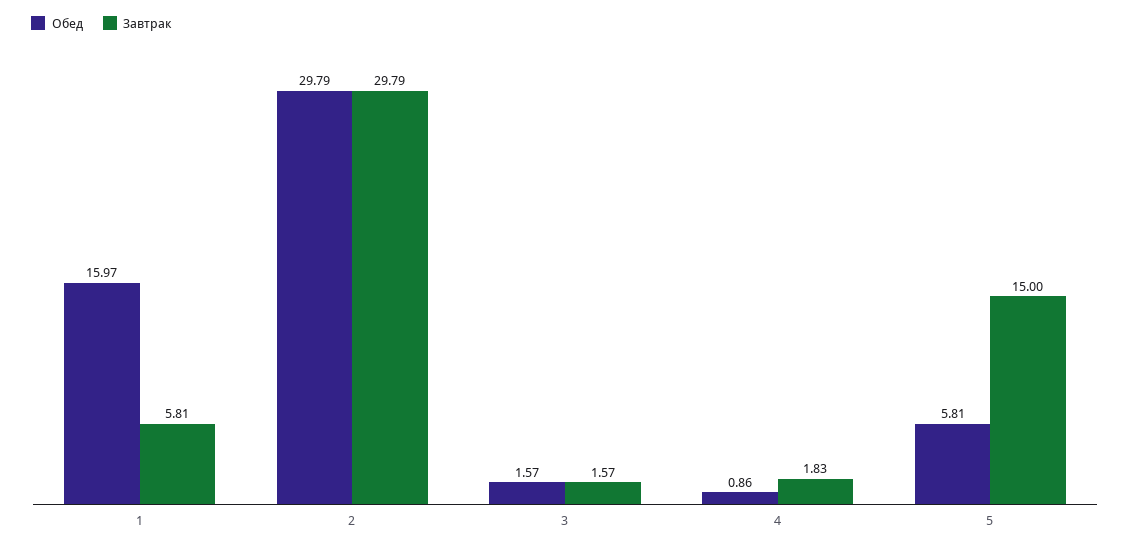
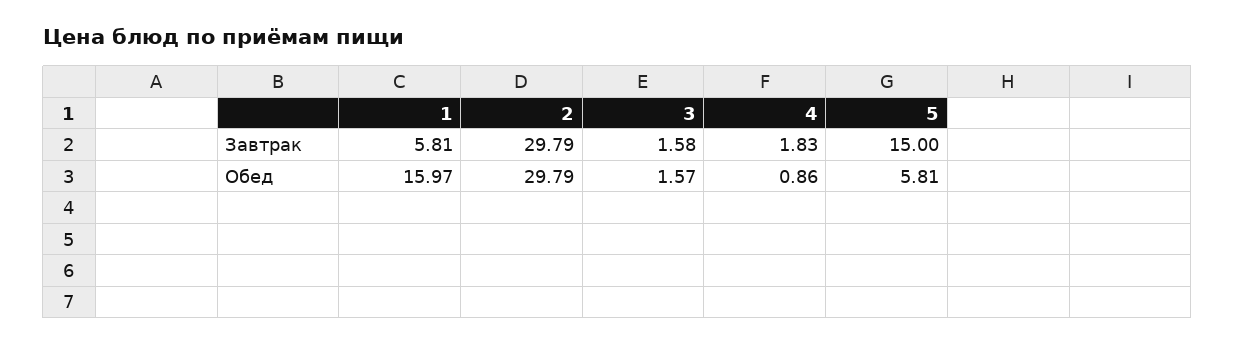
Завтрак, 3: 1.57 -> 1.58

